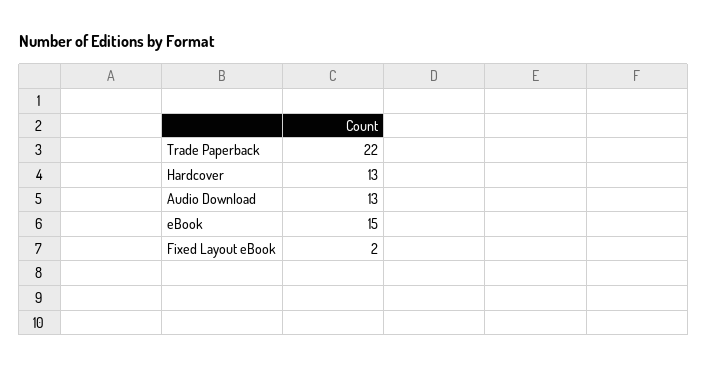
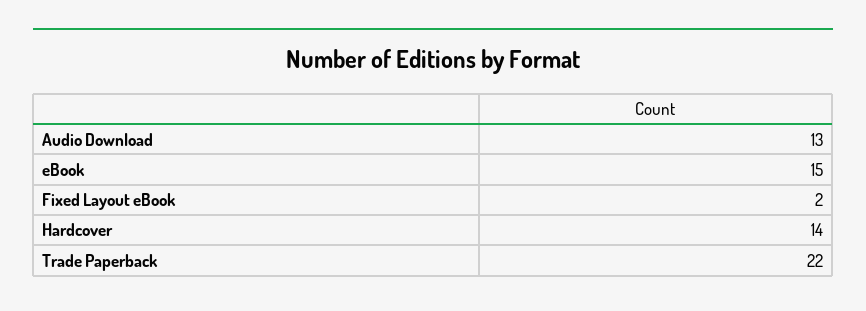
Hardcover: 13 -> 14

